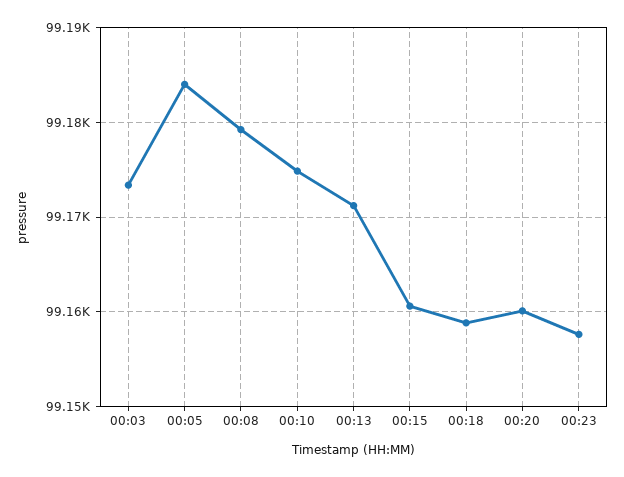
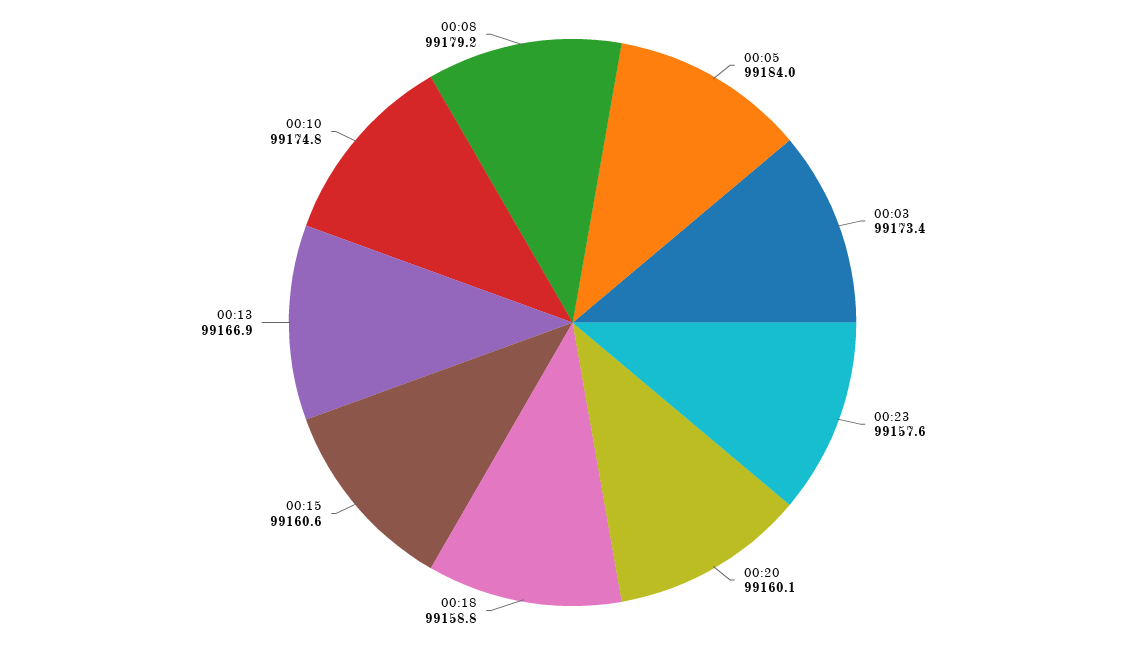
00:13: 99171 -> 99166.9

